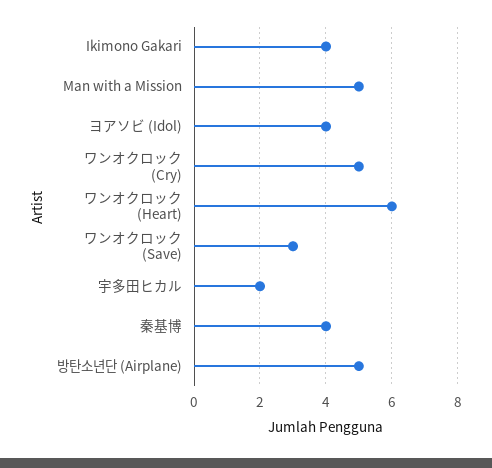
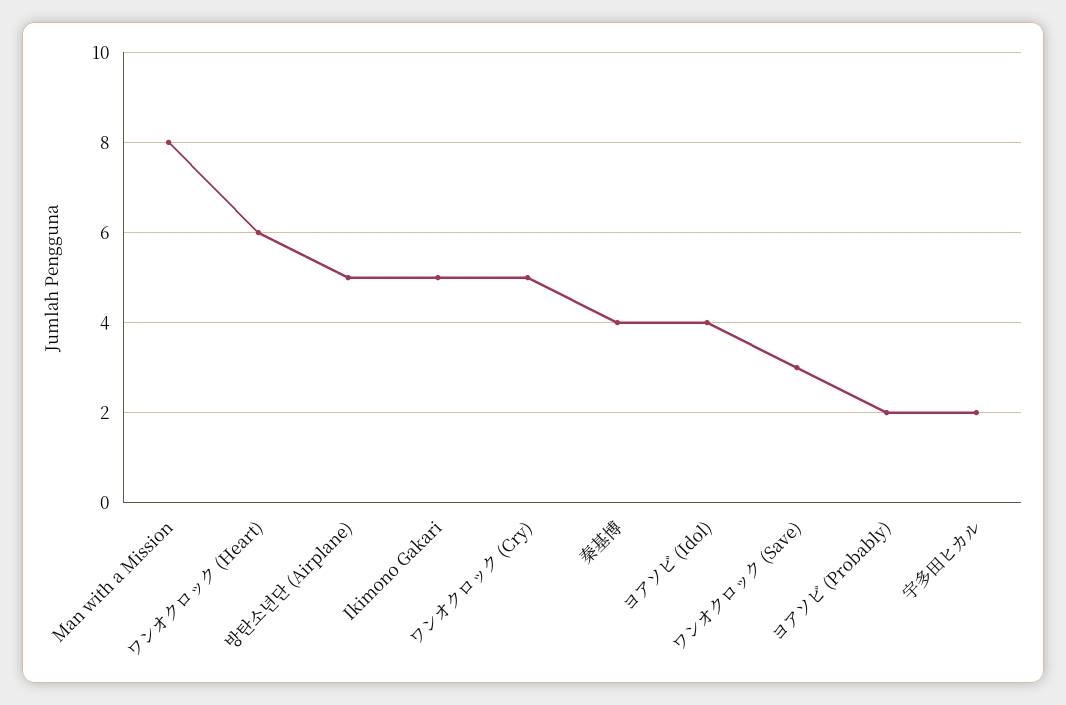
Ikimono Gakari: 4 -> 5
Man with a Mission: 5 -> 8
ヨアソビ (Probably): none -> 2

